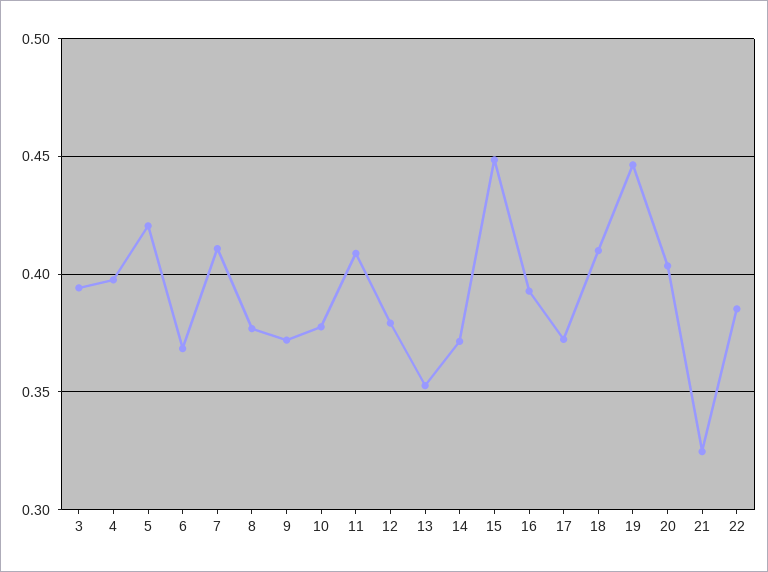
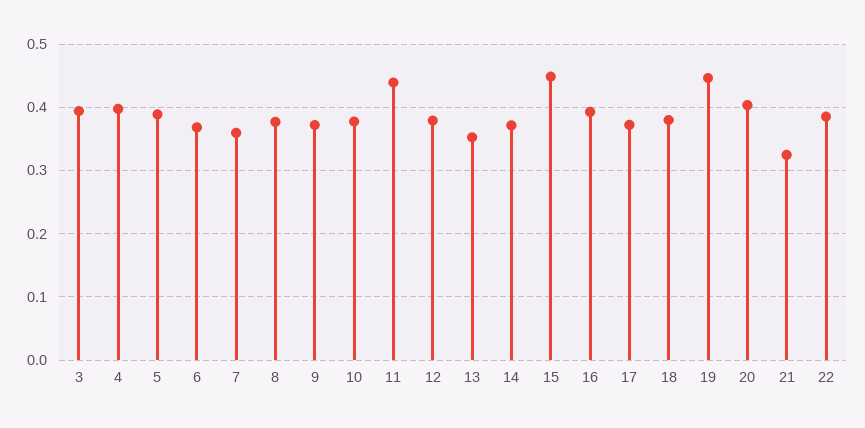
5: 0.42 -> 0.39
7: 0.41 -> 0.36
11: 0.41 -> 0.44
18: 0.41 -> 0.38

